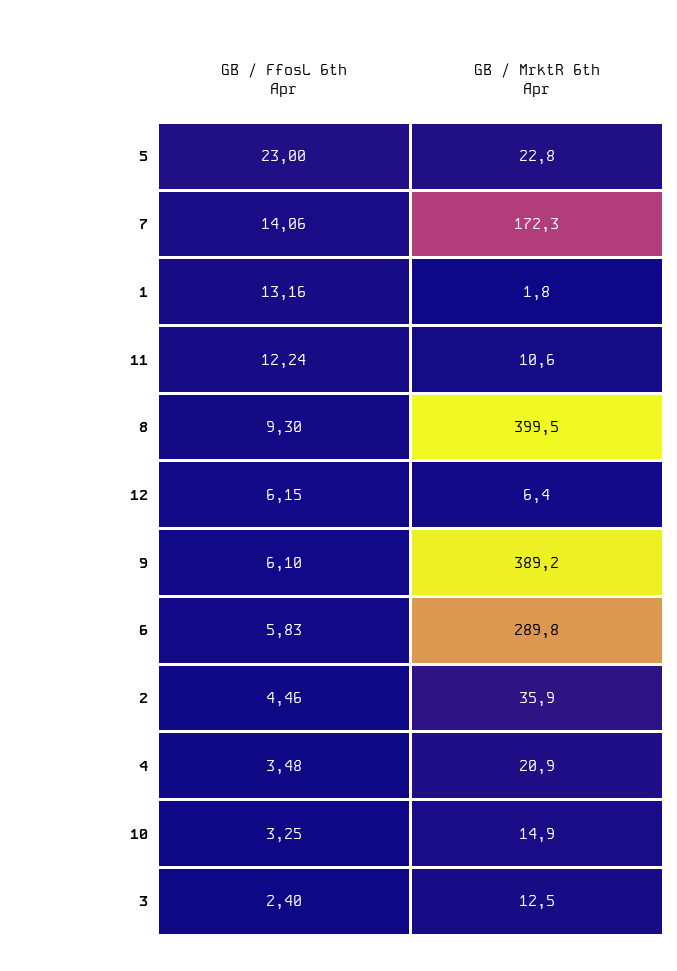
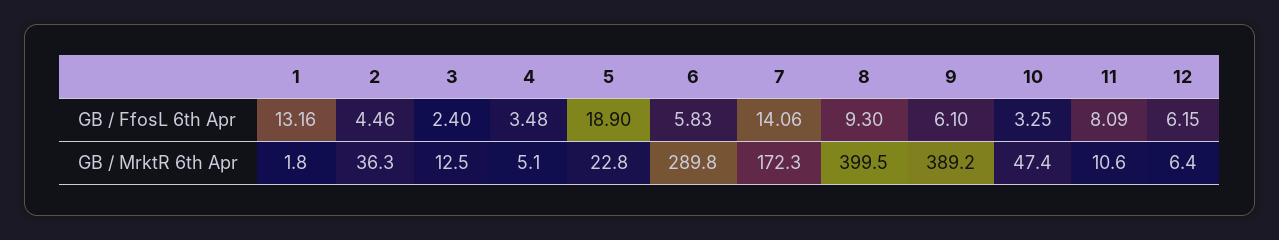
GB / FfosL 6th Apr, 5: 23 -> 18.9
GB / FfosL 6th Apr, 11: 12.24 -> 8.09
GB / MrktR 6th Apr, 2: 35.9 -> 36.3
GB / MrktR 6th Apr, 4: 20.9 -> 5.1
GB / MrktR 6th Apr, 10: 14.9 -> 47.4

